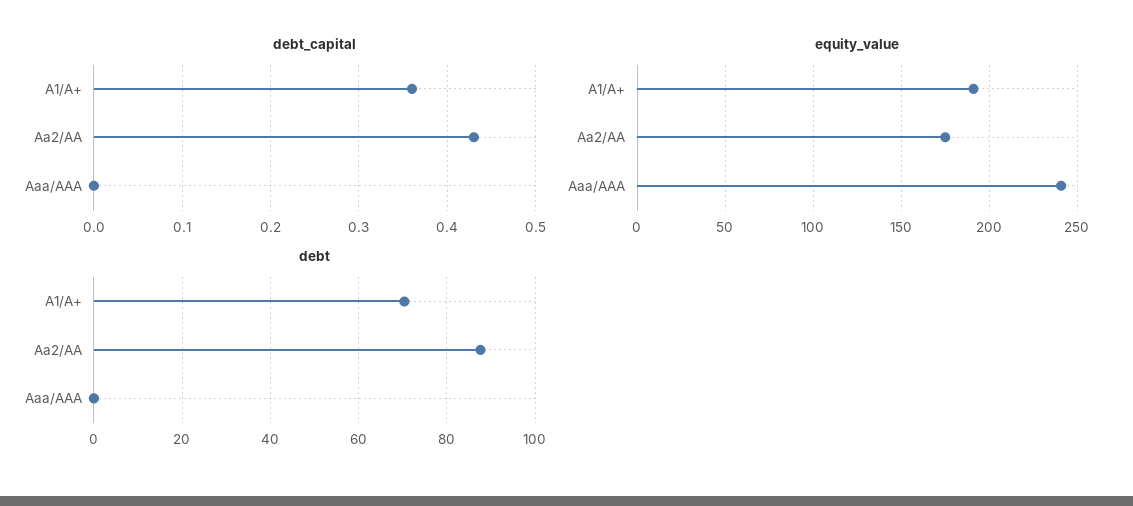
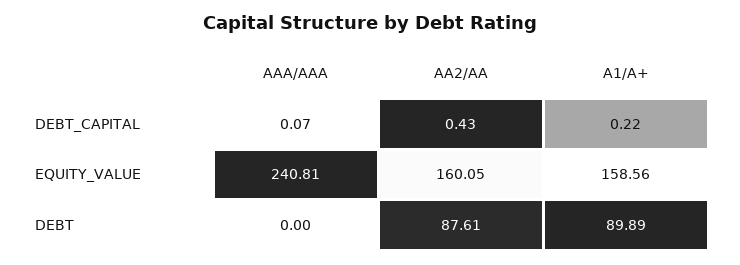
debt_capital, A1/A+: 0.36 -> 0.22
debt_capital, Aaa/AAA: 0 -> 0.07
equity_value, A1/A+: 190 -> 158.56
equity_value, Aa2/AA: 175 -> 160.05
debt, A1/A+: 70 -> 89.89

